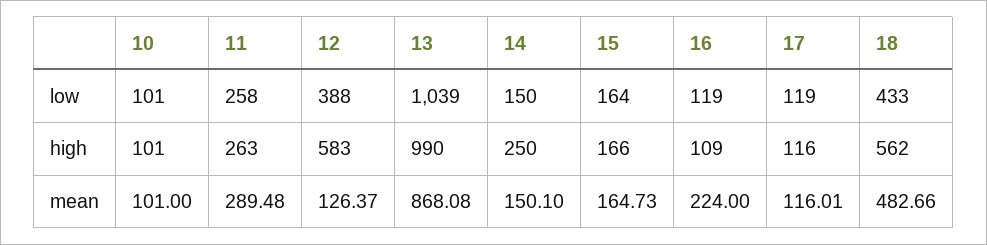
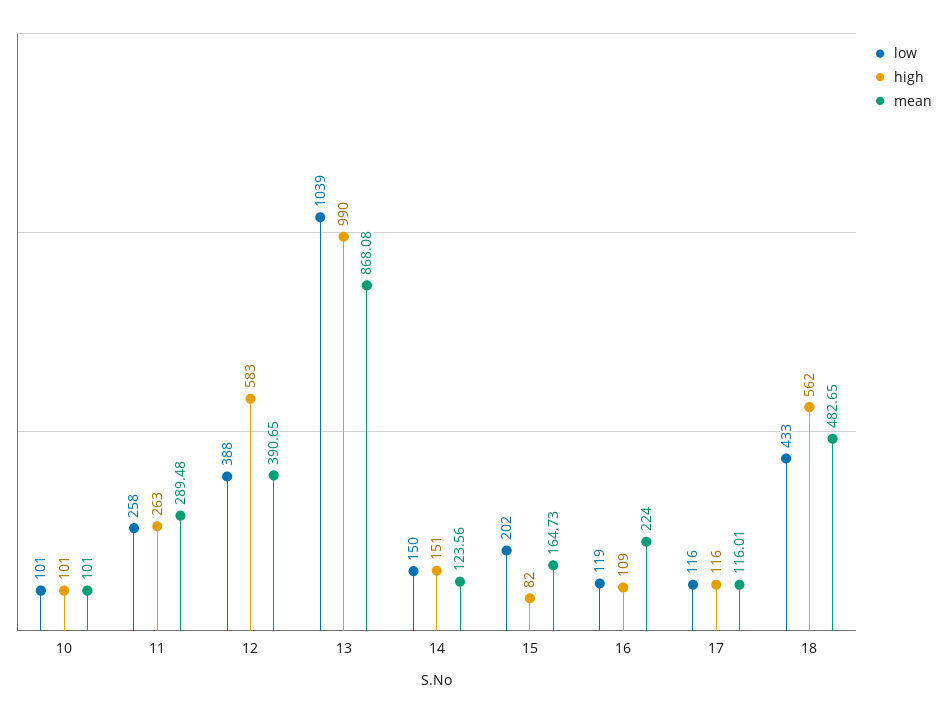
low, 15: 164 -> 202
low, 17: 119 -> 116
high, 14: 250 -> 151
high, 15: 166 -> 82
mean, 12: 126.37 -> 390.65
mean, 14: 150.1 -> 123.56
mean, 18: 482.66 -> 482.65

